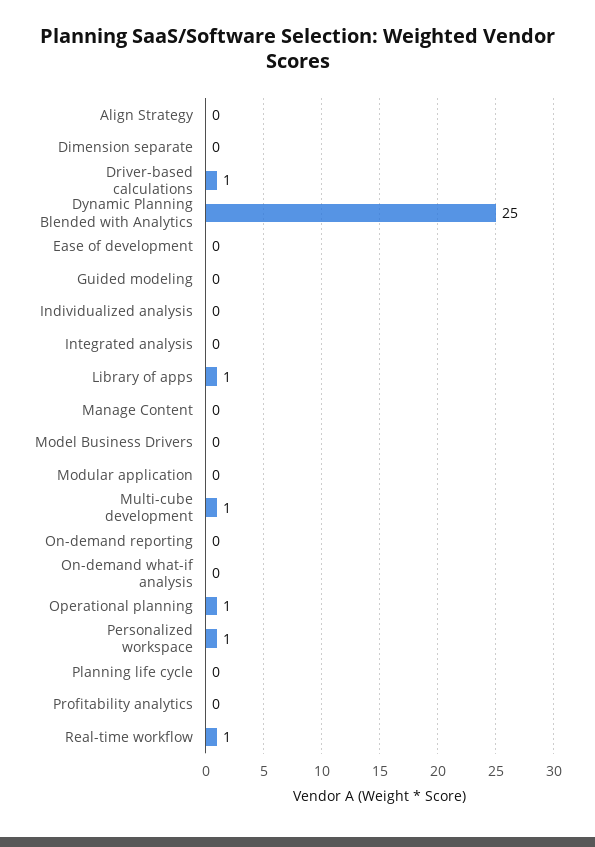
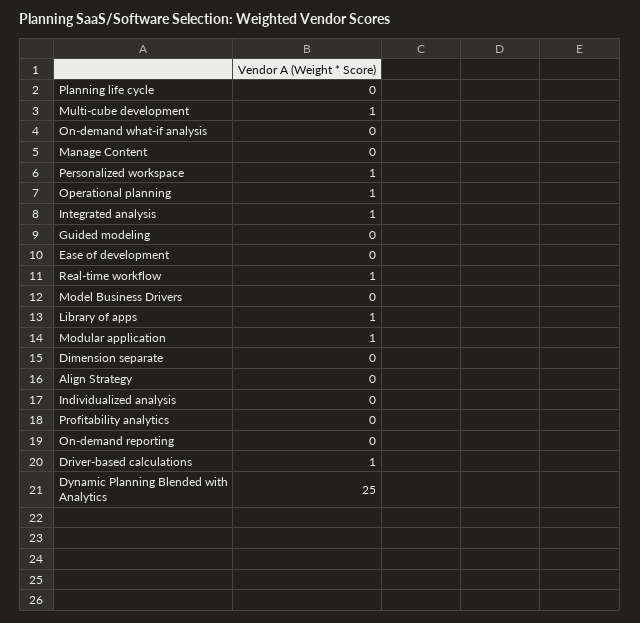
Integrated analysis: 0 -> 1
Modular application: 0 -> 1

